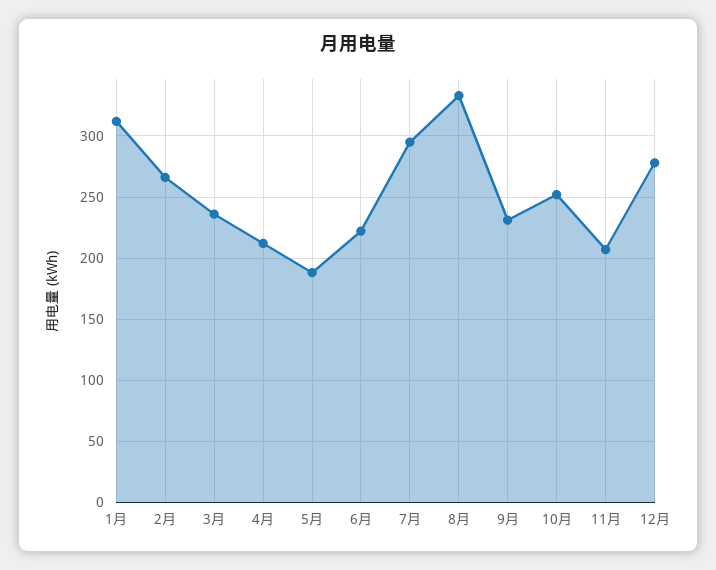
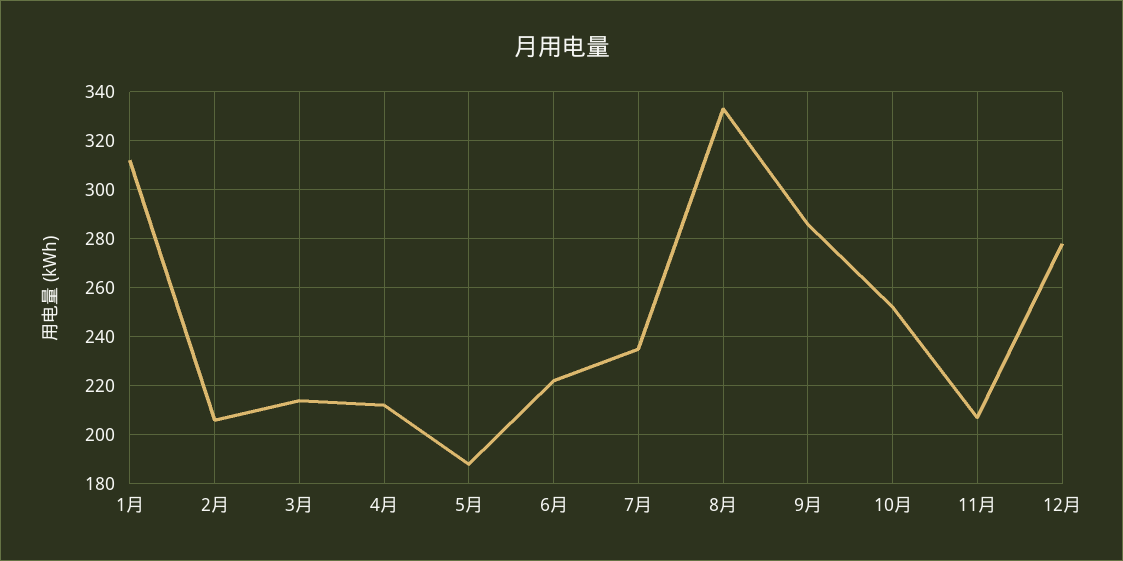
2月: 265 -> 205
3月: 235 -> 215
7月: 295 -> 235
9月: 230 -> 285

